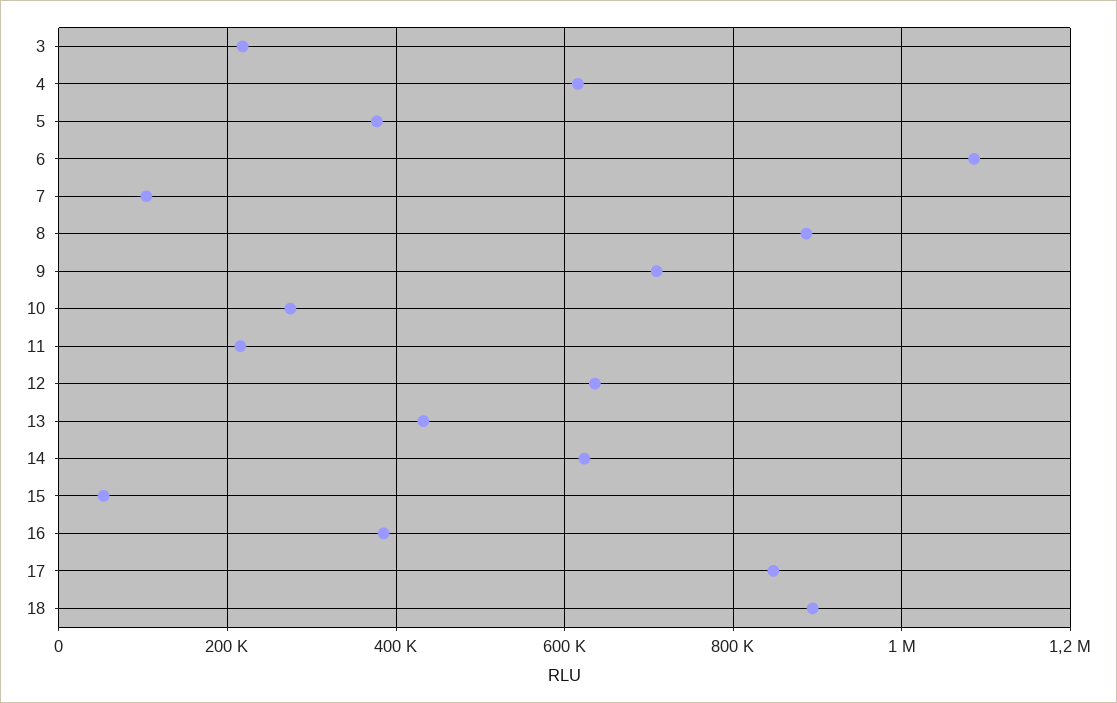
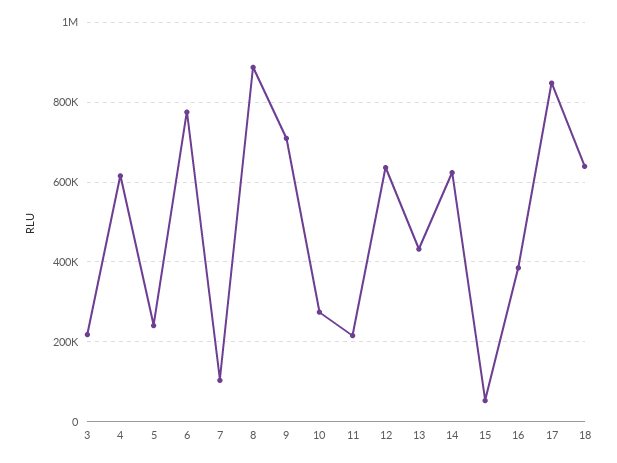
5: 380000 -> 240000
6: 1080000 -> 780000
18: 900000 -> 640000

